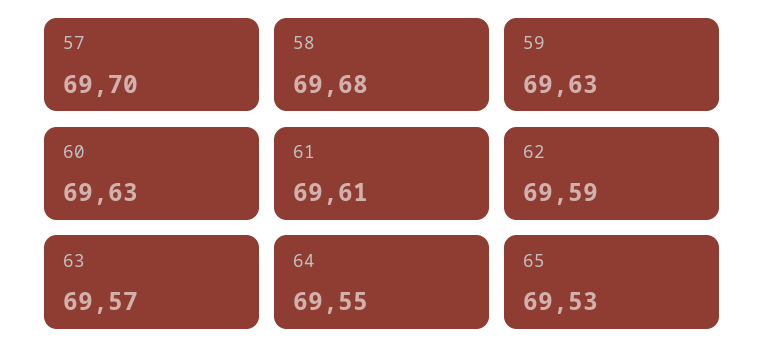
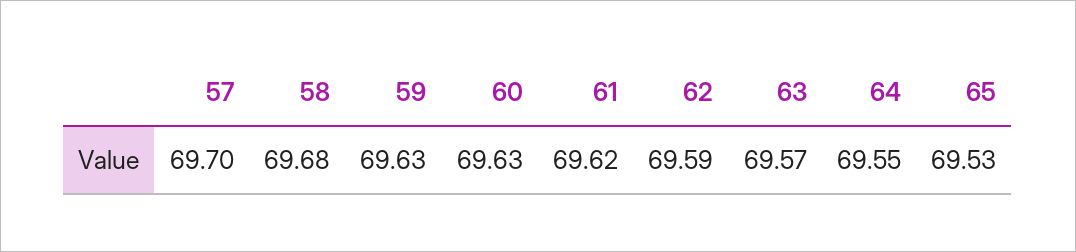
61: 69.61 -> 69.62

